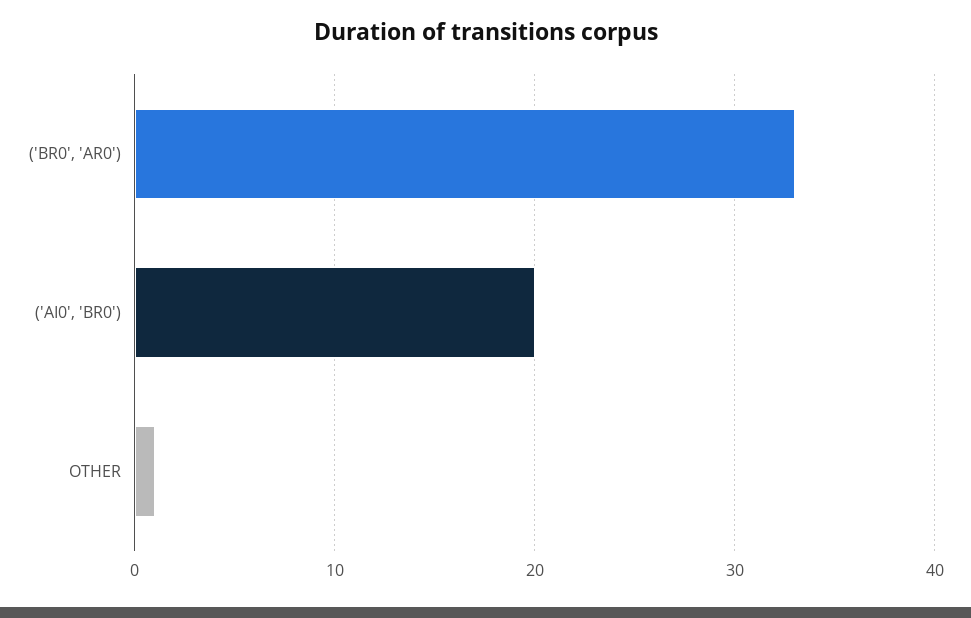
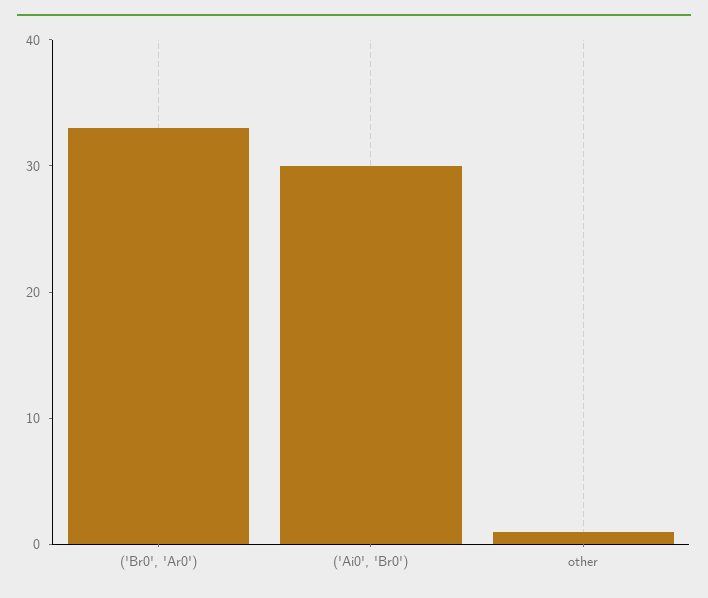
('AI0', 'BR0'): 20 -> 30

